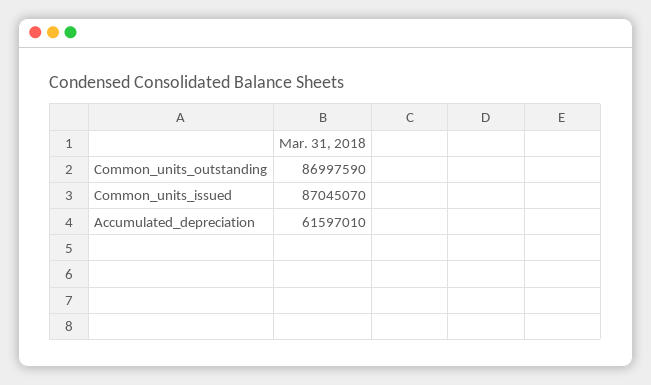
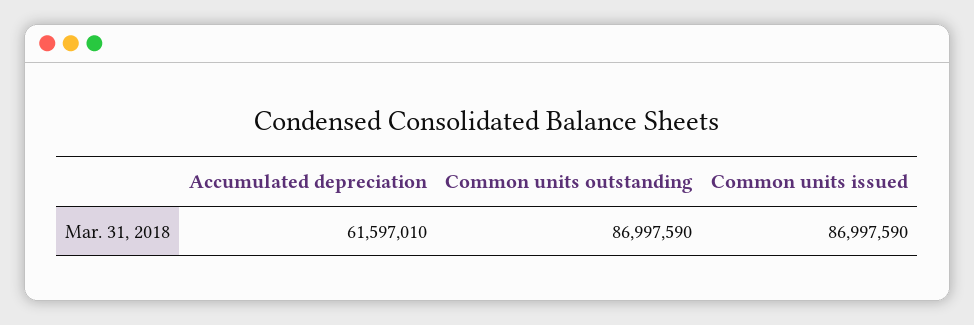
Common_units_issued: 87045070 -> 86997590

